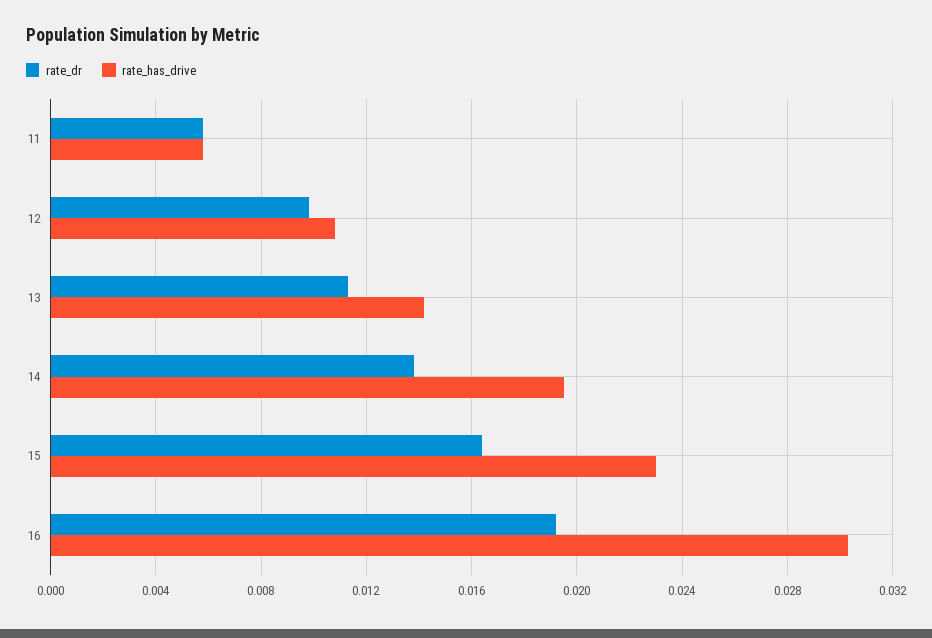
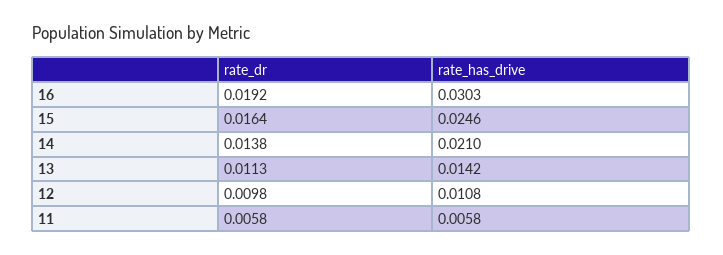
rate_has_drive, 14: 0.0195 -> 0.021
rate_has_drive, 15: 0.023 -> 0.0246

